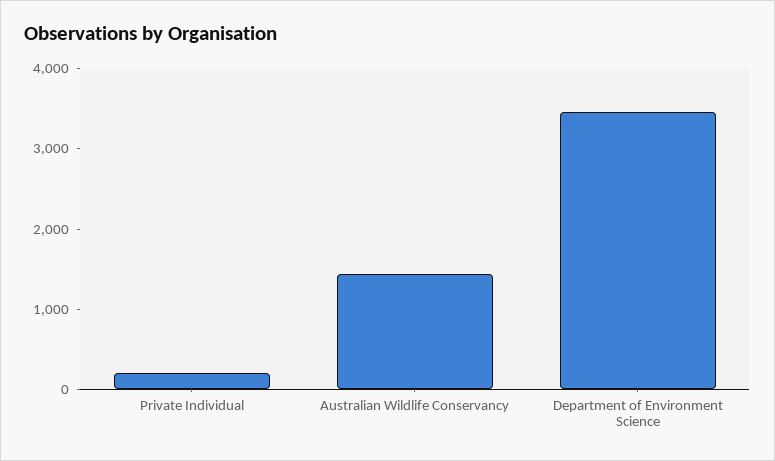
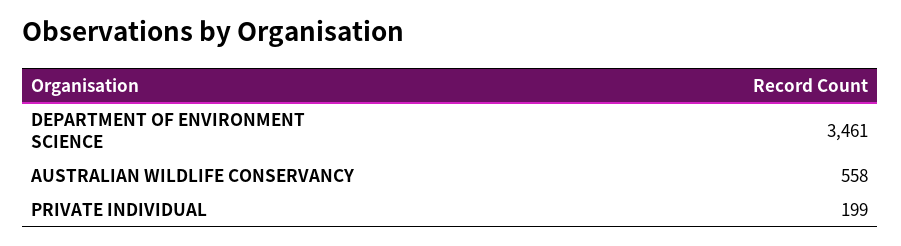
Australian Wildlife Conservancy: 1400 -> 558

